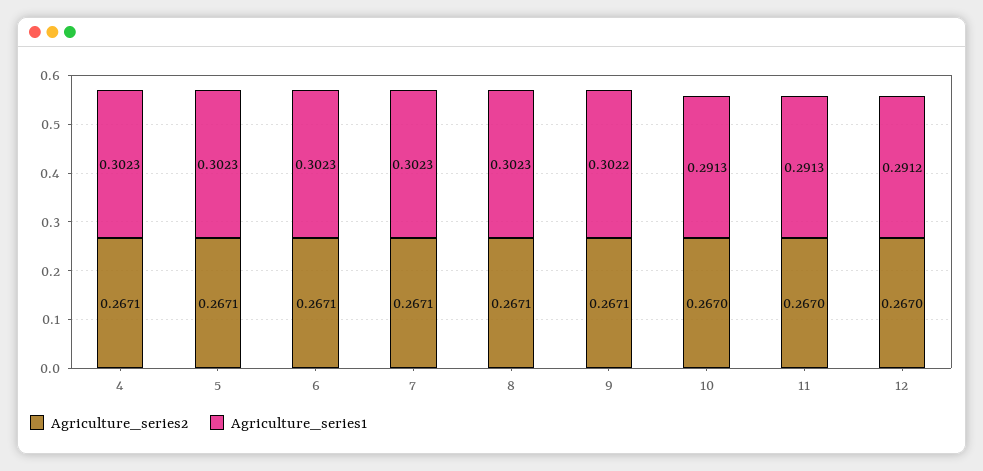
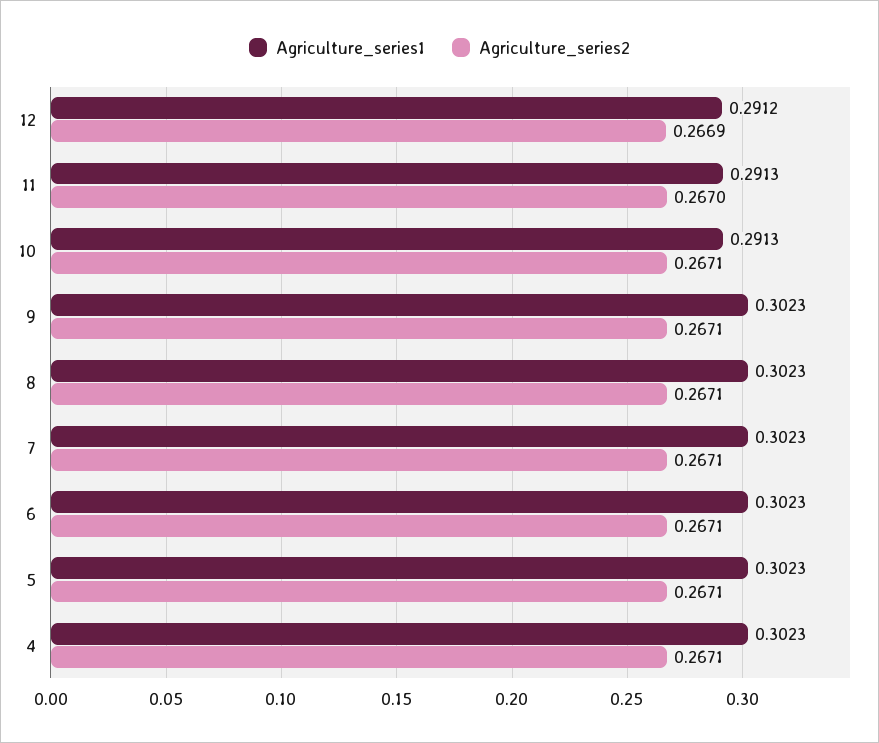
Agriculture_series1, 9: 0.3022 -> 0.3023
Agriculture_series2, 10: 0.267 -> 0.2671
Agriculture_series2, 12: 0.267 -> 0.2669

